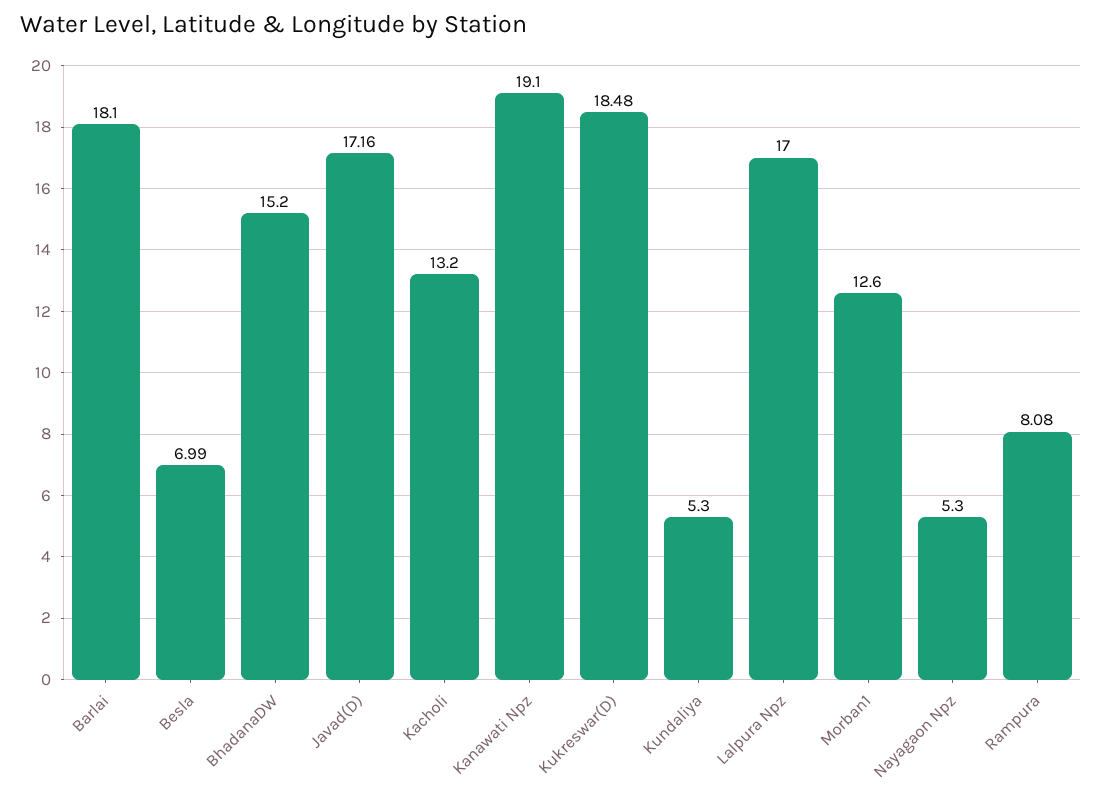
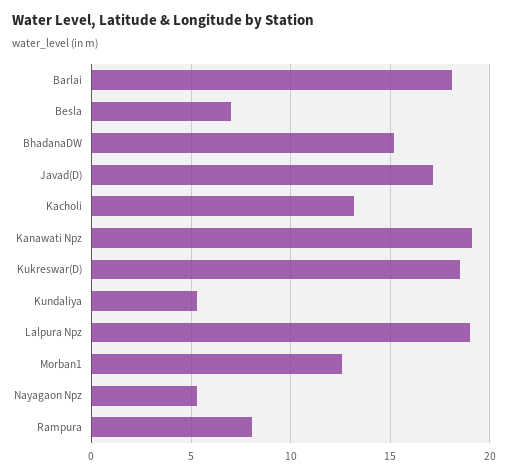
Lalpura Npz: 17 -> 19

